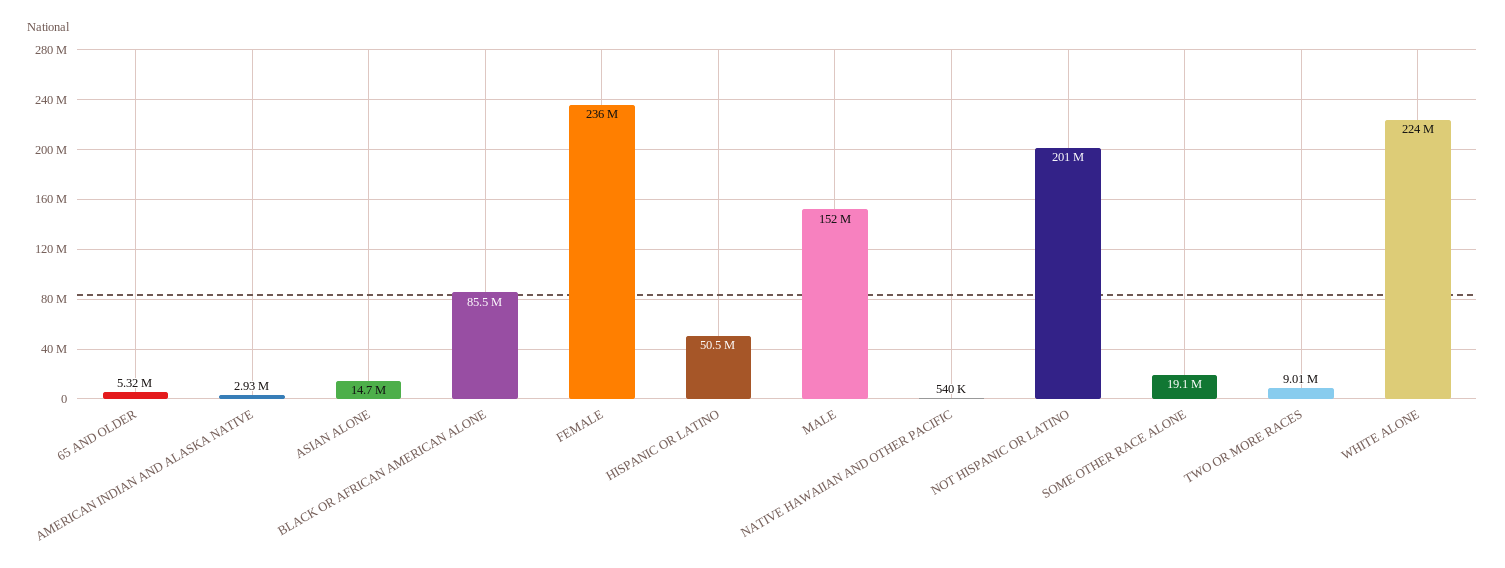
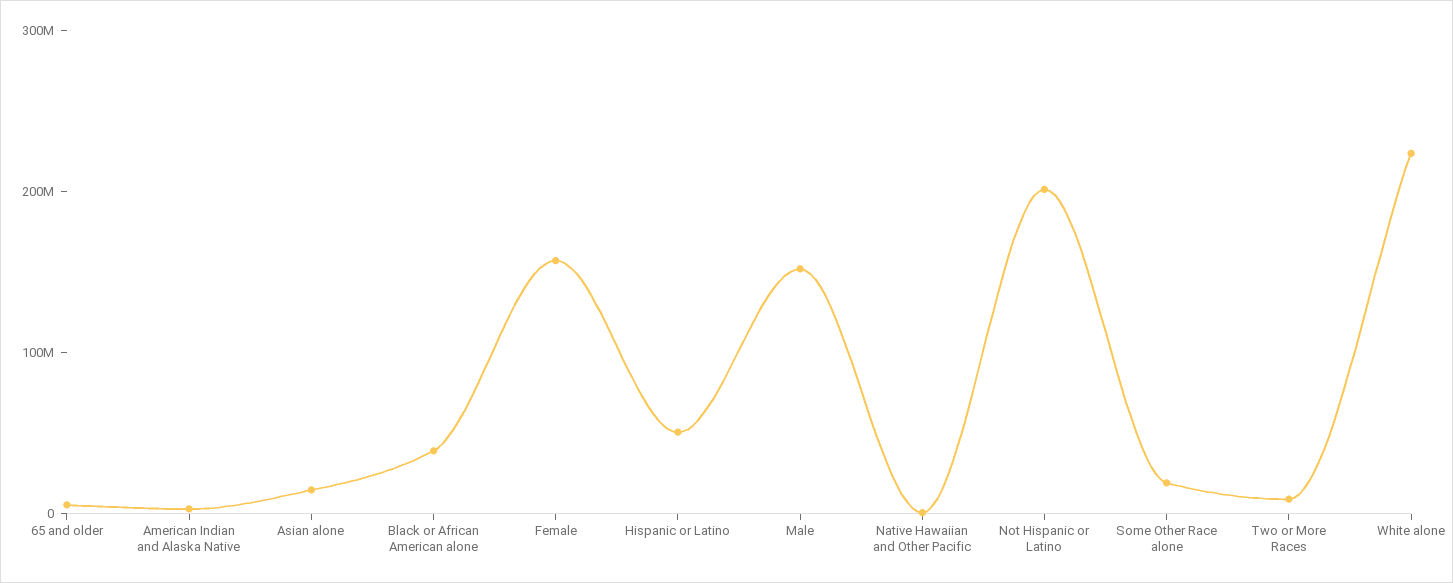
BLACK OR AFRICAN AMERICAN ALONE: 85500000 -> 40000000
FEMALE: 236000000 -> 160000000

